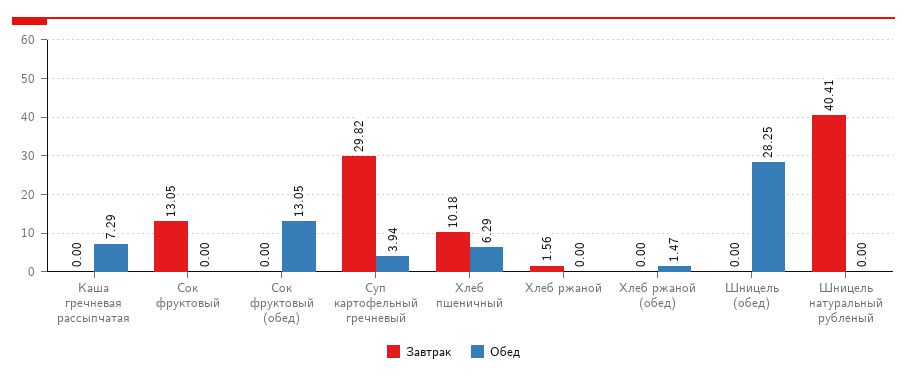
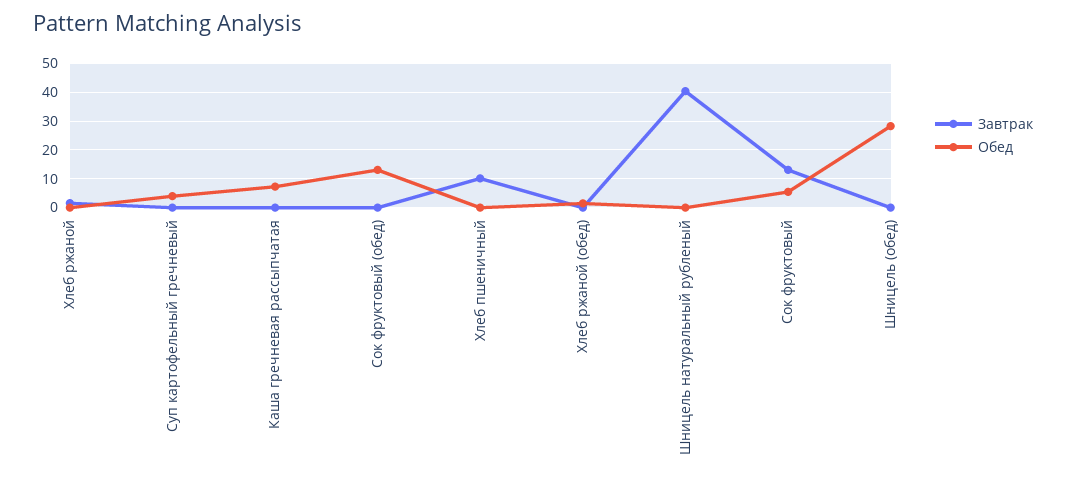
Обед, Сок фруктовый: 0 -> 5
Завтрак, Суп картофельный гречневый: 29.82 -> 0
Обед, Хлеб пшеничный: 6.29 -> 0

